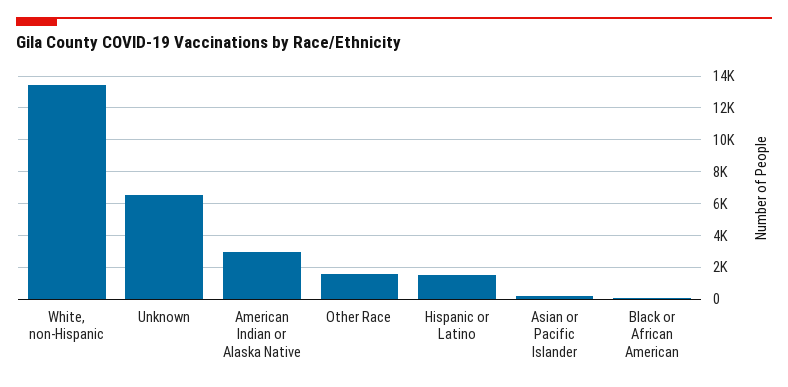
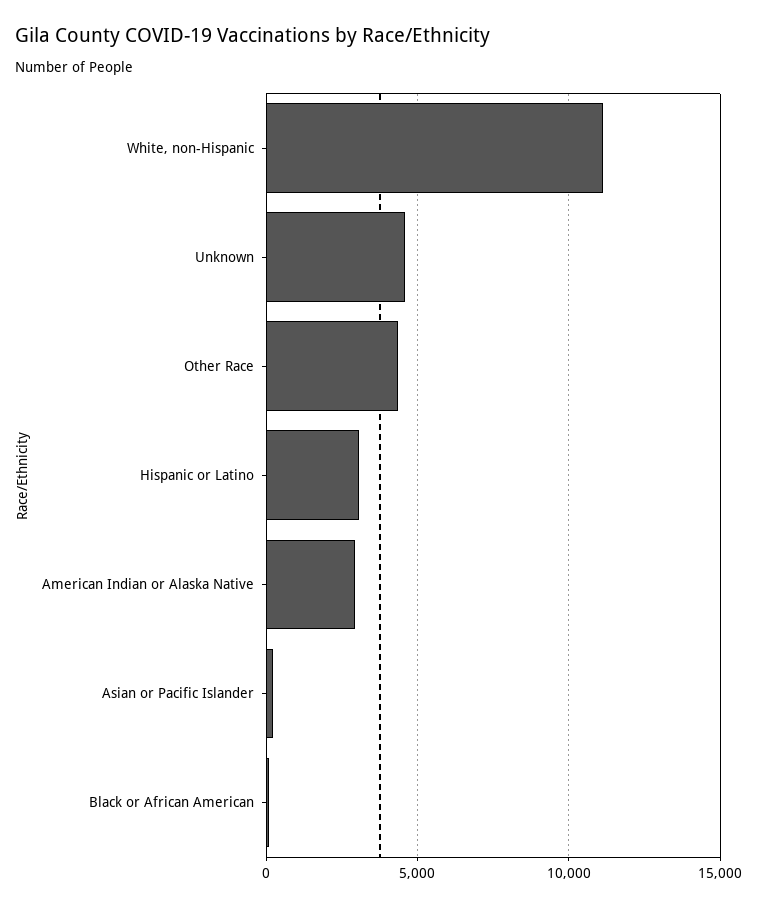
White, non-Hispanic: 13500 -> 11000
Unknown: 6500 -> 4500
Other Race: 1500 -> 4500
Hispanic or Latino: 1500 -> 3000

